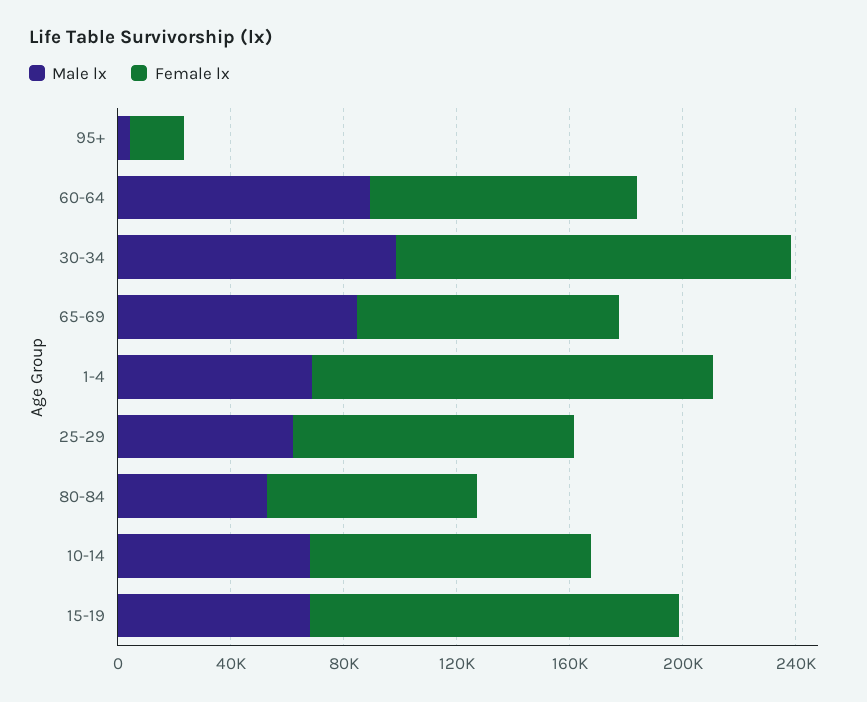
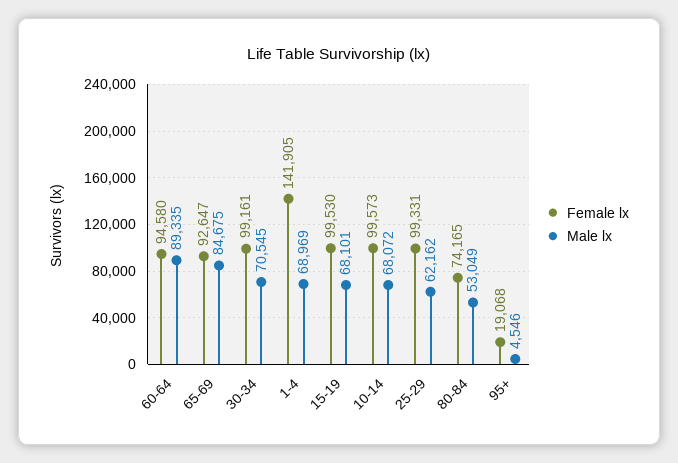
Male lx, 30-34: 100000 -> 70545
Female lx, 30-34: 140000 -> 99161
Female lx, 15-19: 130000 -> 99530

